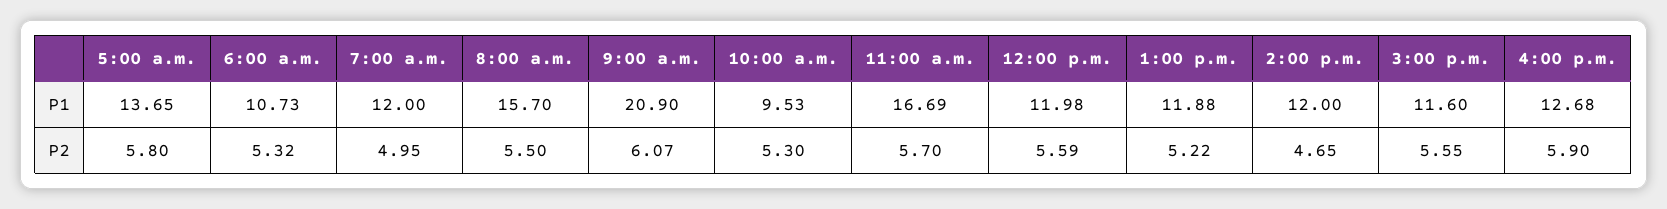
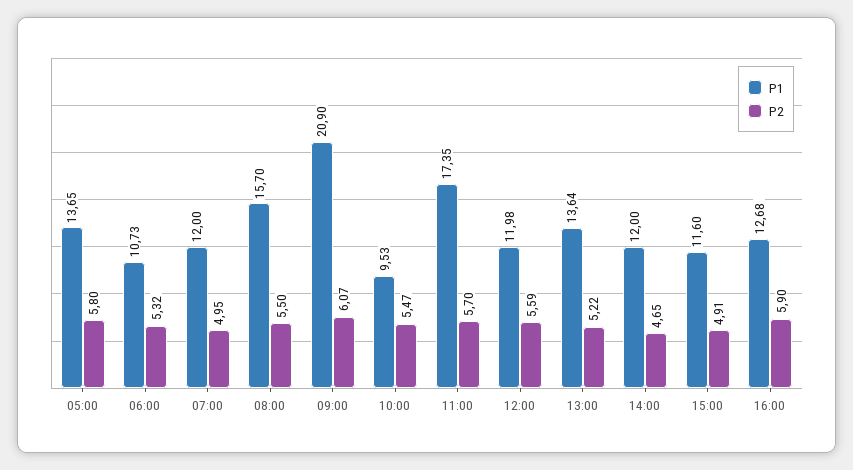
P1, 11:00 a.m.: 16.69 -> 17.35
P1, 1:00 p.m.: 11.88 -> 13.64
P2, 10:00 a.m.: 5.3 -> 5.47
P2, 3:00 p.m.: 5.55 -> 4.91

